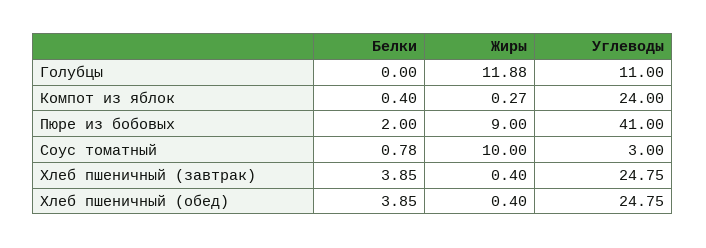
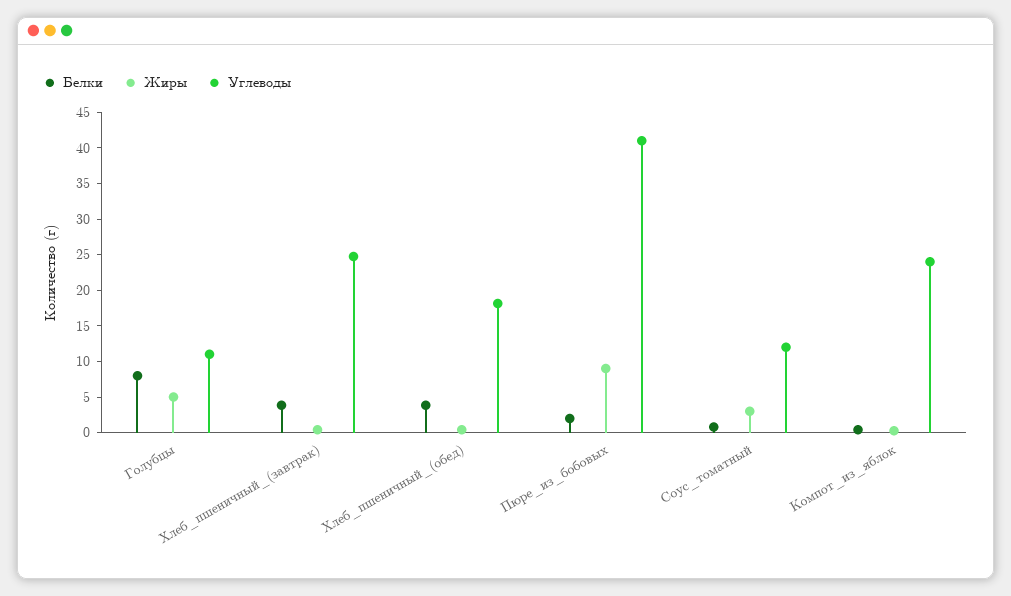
Белки, Голубцы: 0 -> 7.5
Жиры, Голубцы: 11.88 -> 5
Жиры, Соус томатный: 10 -> 2.5
Углеводы, Соус томатный: 3 -> 12.5
Углеводы, Хлеб пшеничный (обед): 24.75 -> 17.5

